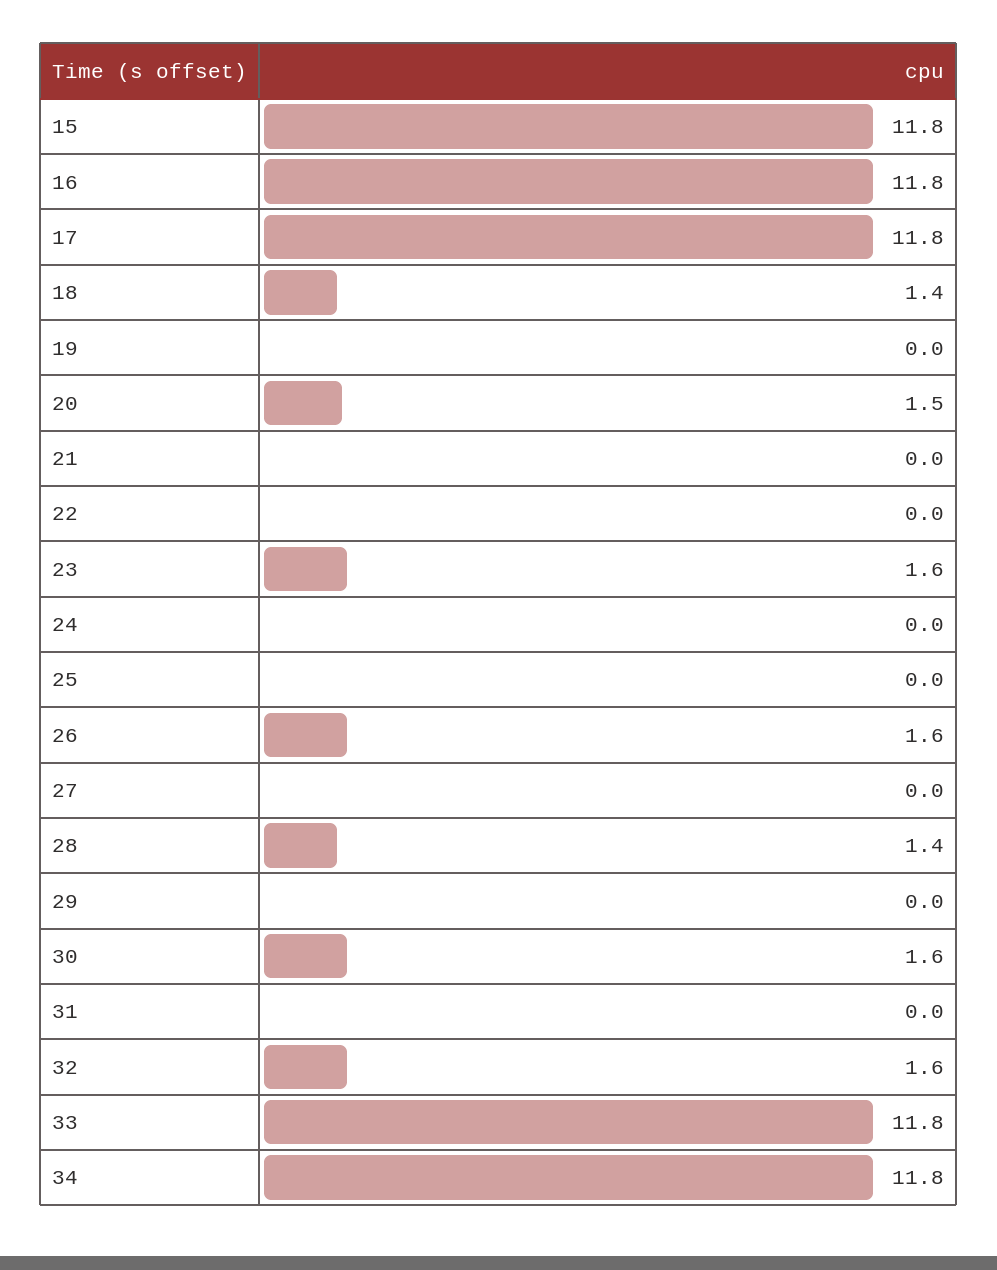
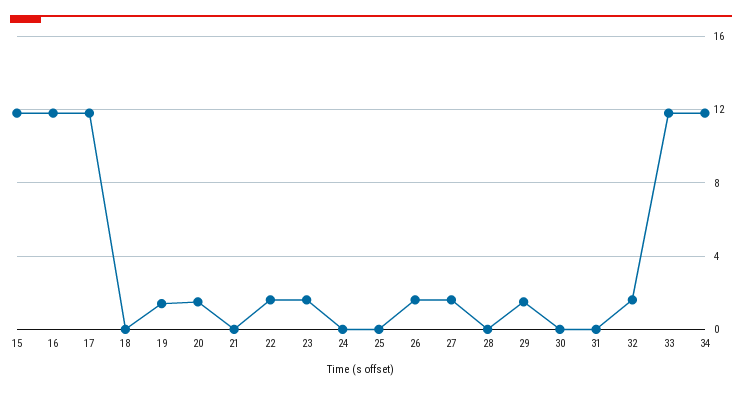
18: 1.4 -> 0
19: 0 -> 1.5
22: 0 -> 1.5
27: 0 -> 1.5
28: 1.4 -> 0
29: 0 -> 1.5
30: 1.6 -> 0

